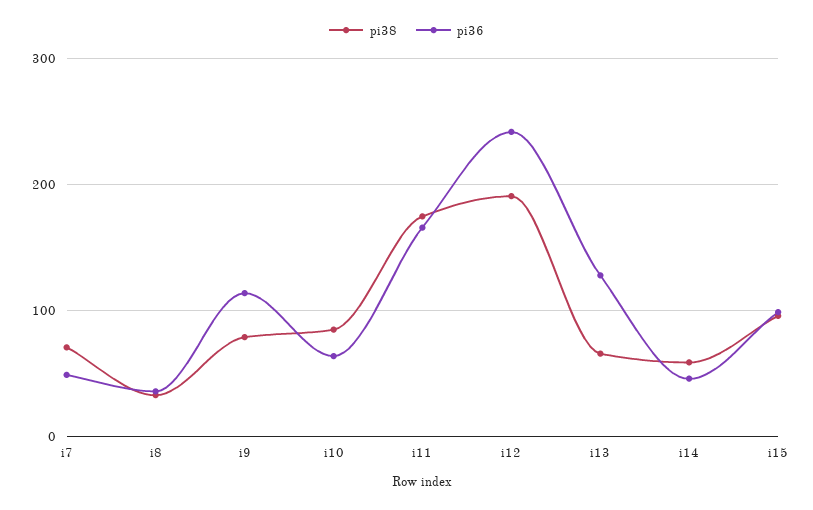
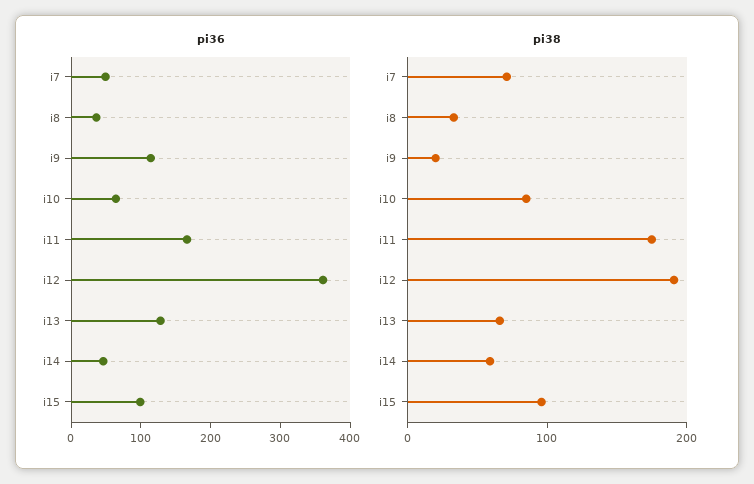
pi38, i9: 80 -> 20
pi36, i12: 240 -> 360

